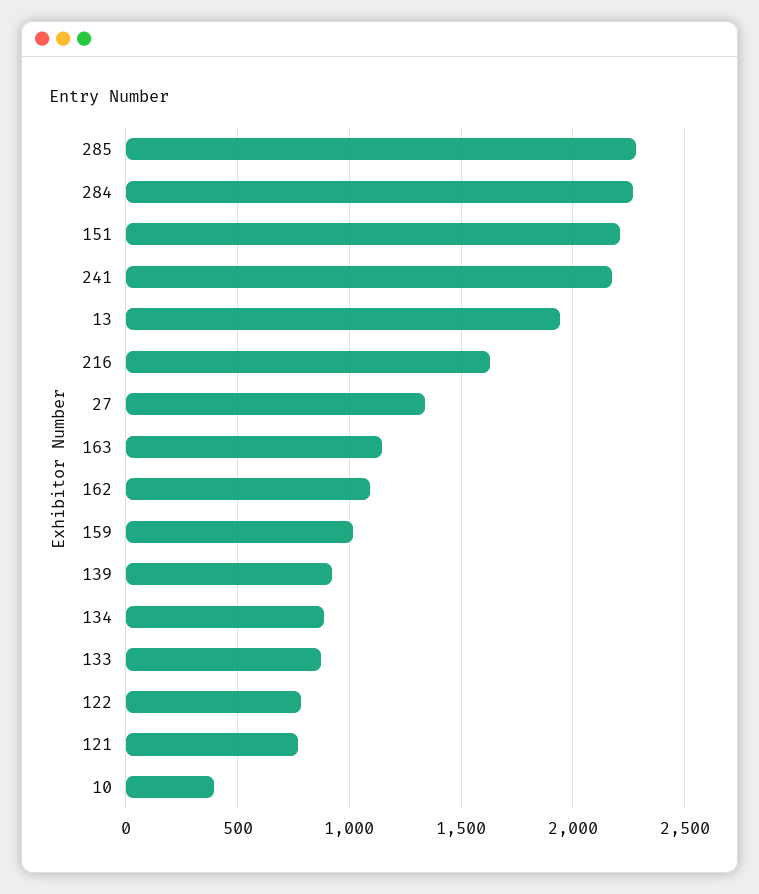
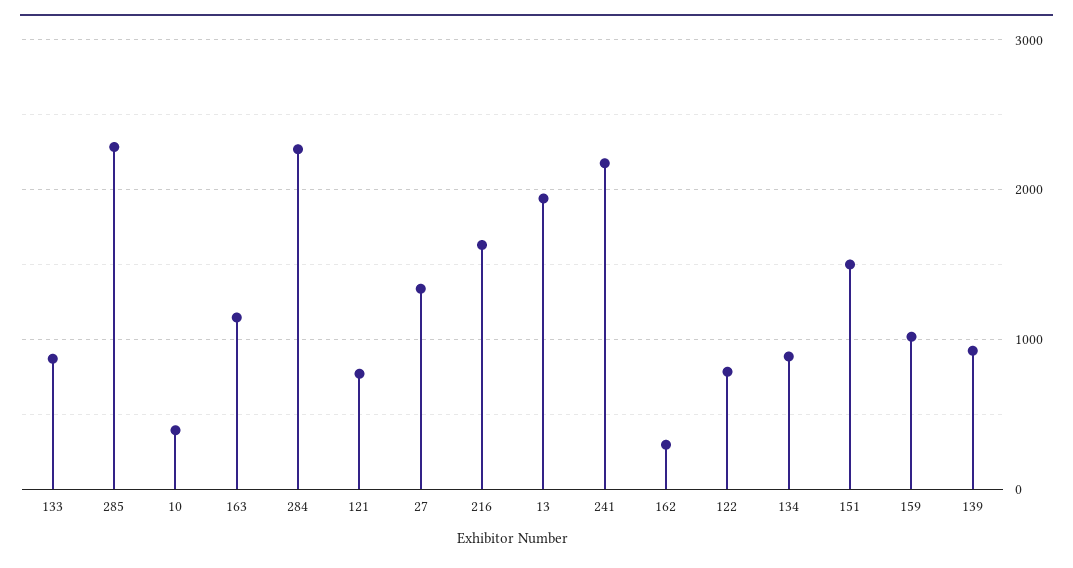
151: 2200 -> 1500
162: 1100 -> 300

